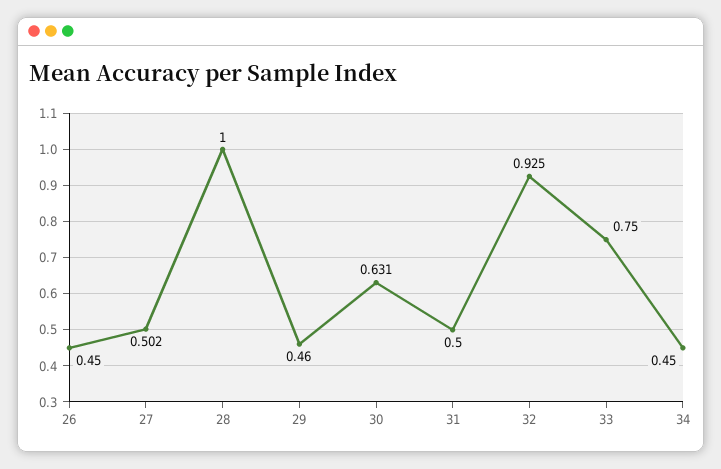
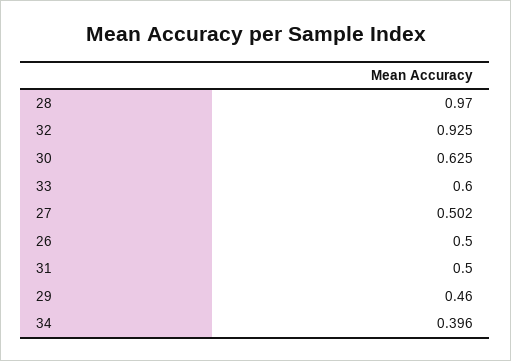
26: 0.45 -> 0.5
28: 1 -> 0.97
30: 0.631 -> 0.625
33: 0.75 -> 0.6
34: 0.45 -> 0.396

